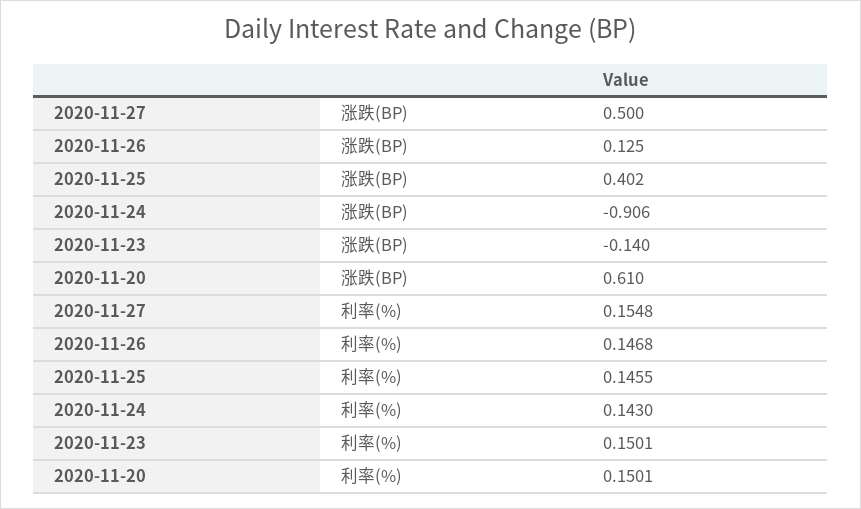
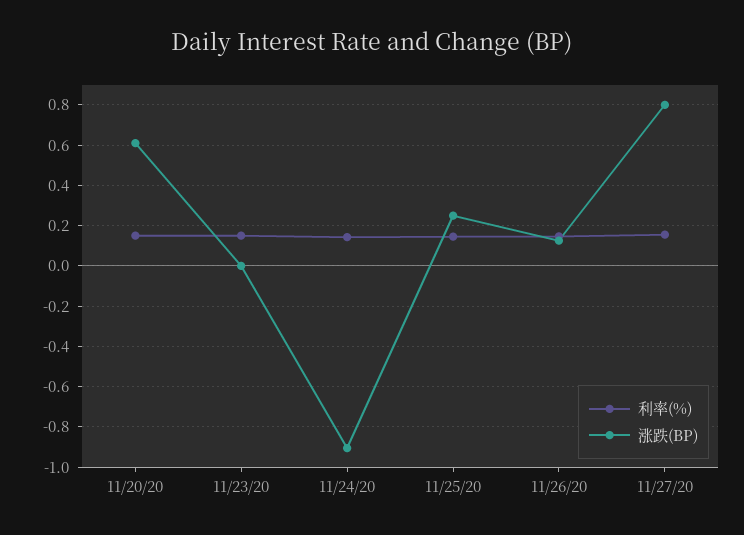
涨跌(BP), 2020-11-27: 0.5 -> 0.8
涨跌(BP), 2020-11-25: 0.402 -> 0.25
涨跌(BP), 2020-11-23: -0.14 -> 0

